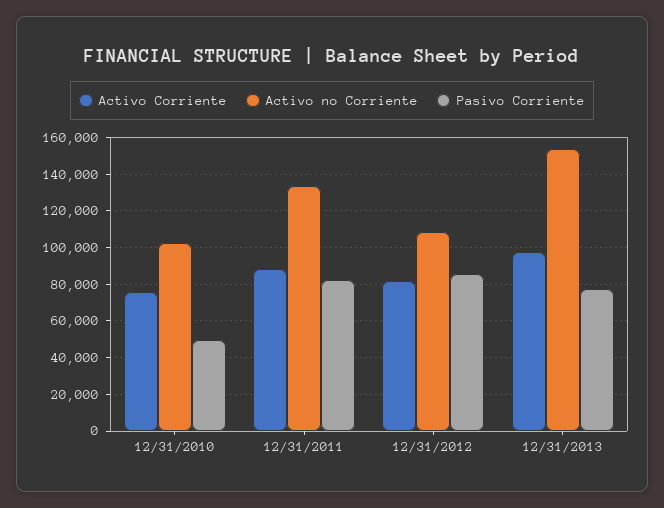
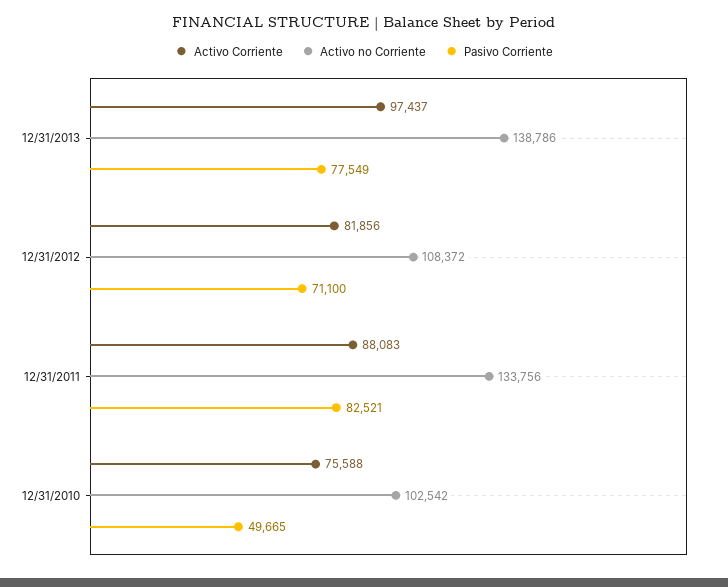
Pasivo Corriente, 12/31/2012: 85000 -> 71100
Activo no Corriente, 12/31/2013: 155000 -> 138786

